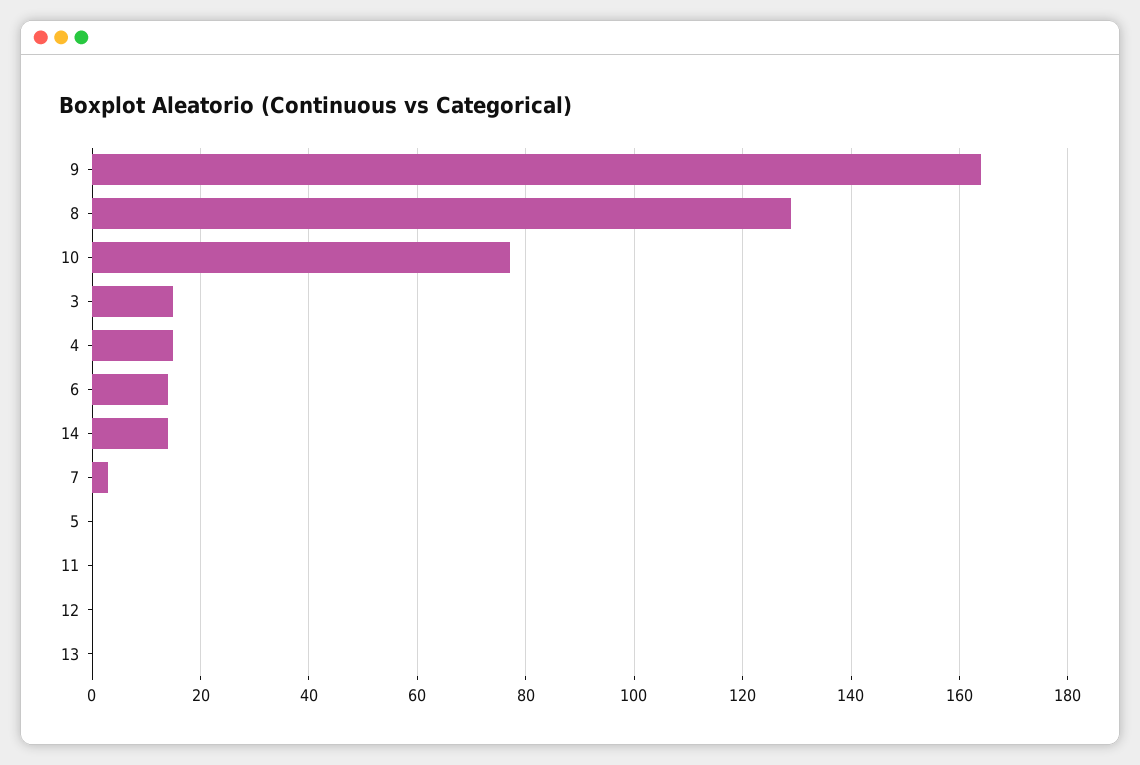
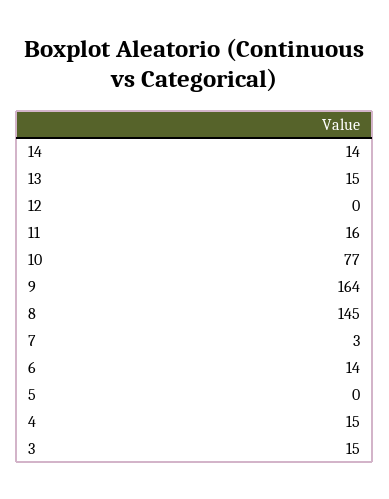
8: 130 -> 145
11: 0 -> 16
13: 0 -> 15

